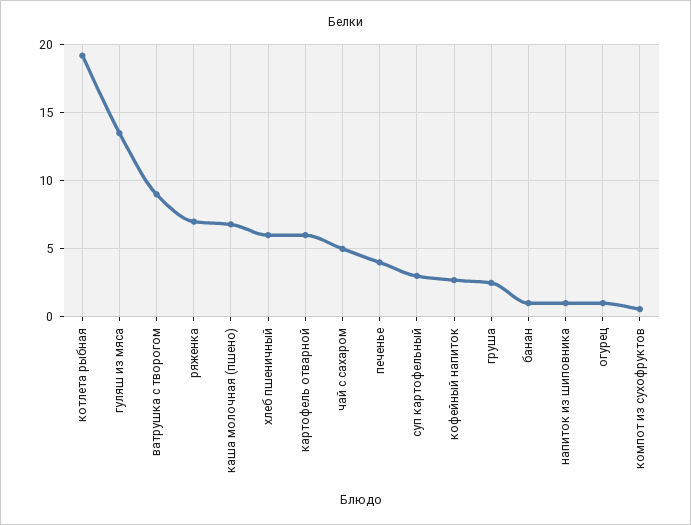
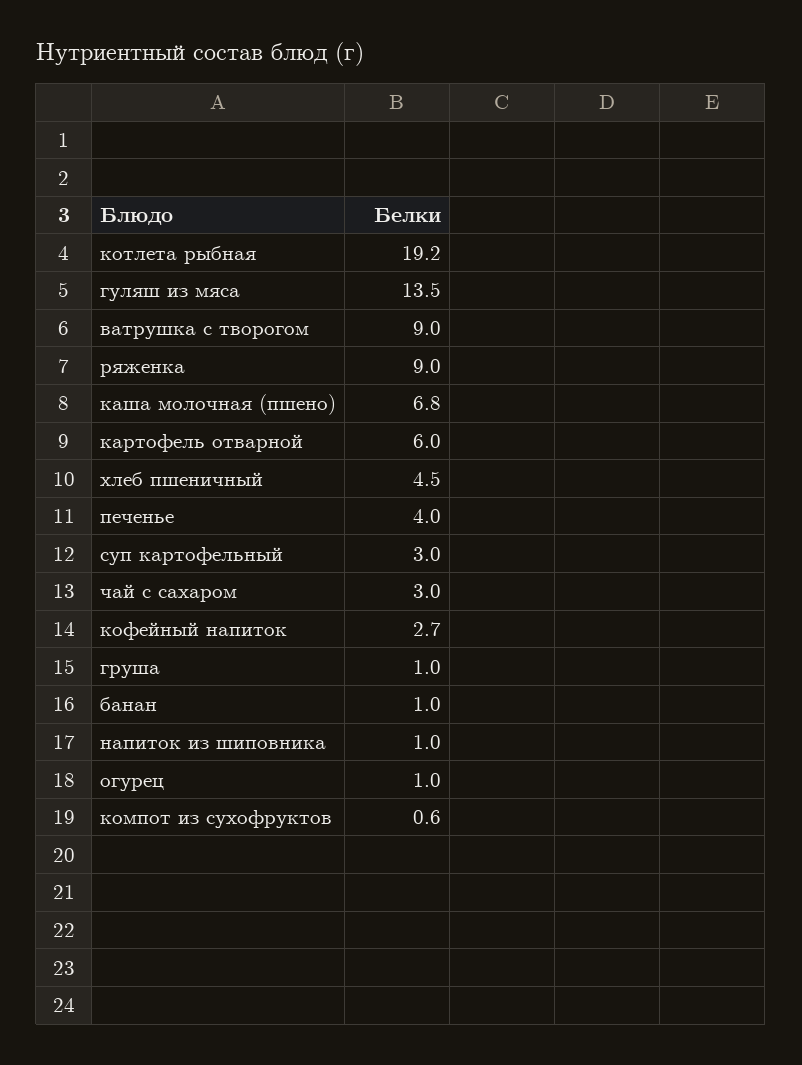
ряженка: 7 -> 9
хлеб пшеничный: 6 -> 4.5
чай с сахаром: 5 -> 3
груша: 2.5 -> 1

